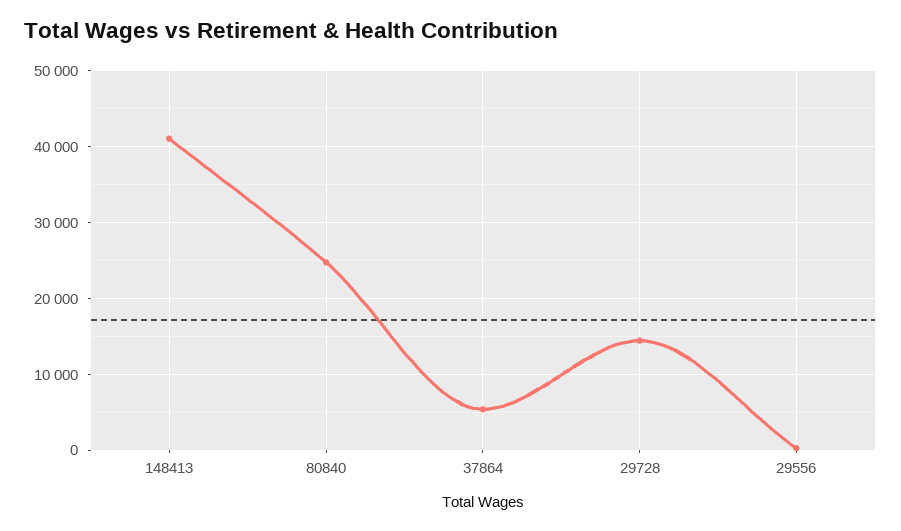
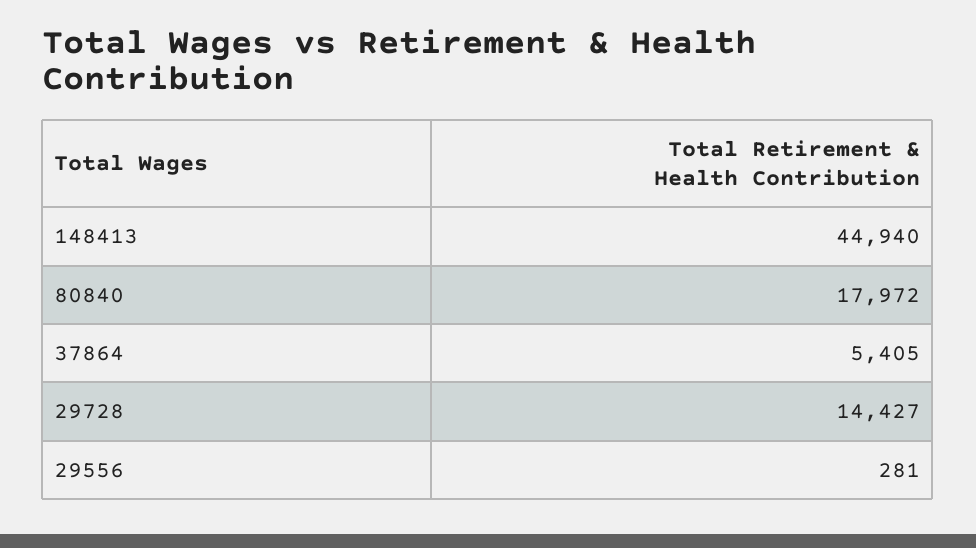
148413: 41000 -> 44940
80840: 25000 -> 17972

